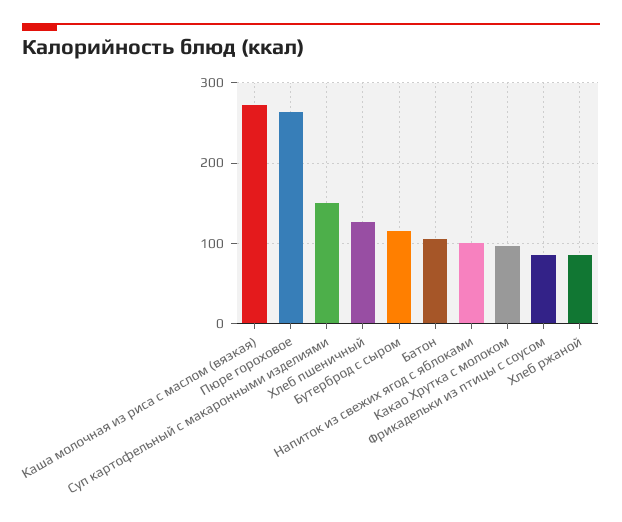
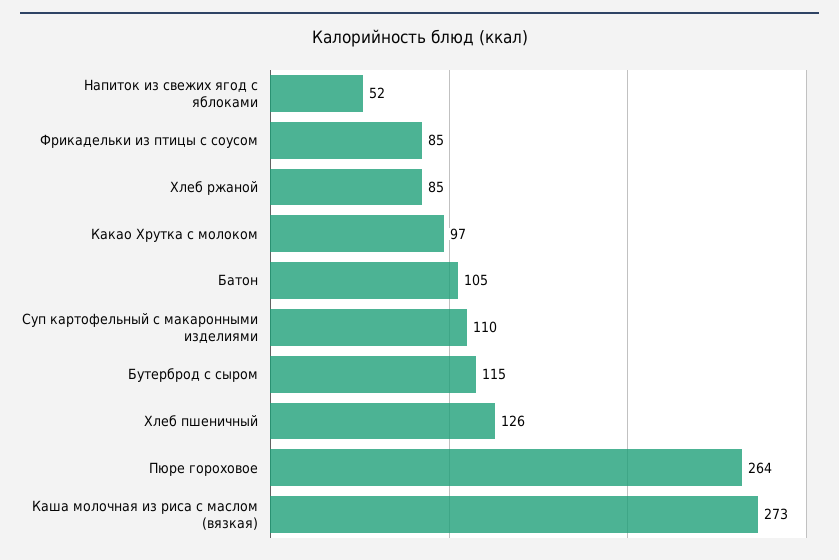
Суп картофельный с макаронными изделиями: 150 -> 110
Напиток из свежих ягод с яблоками: 100 -> 52

